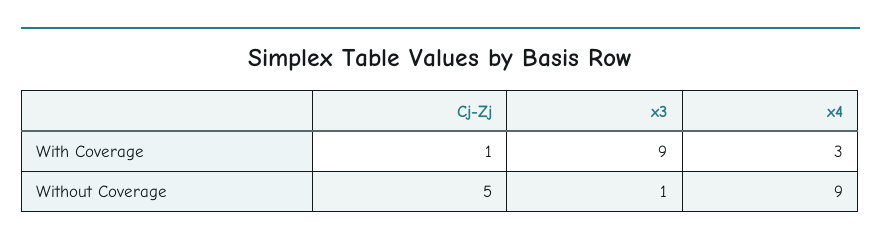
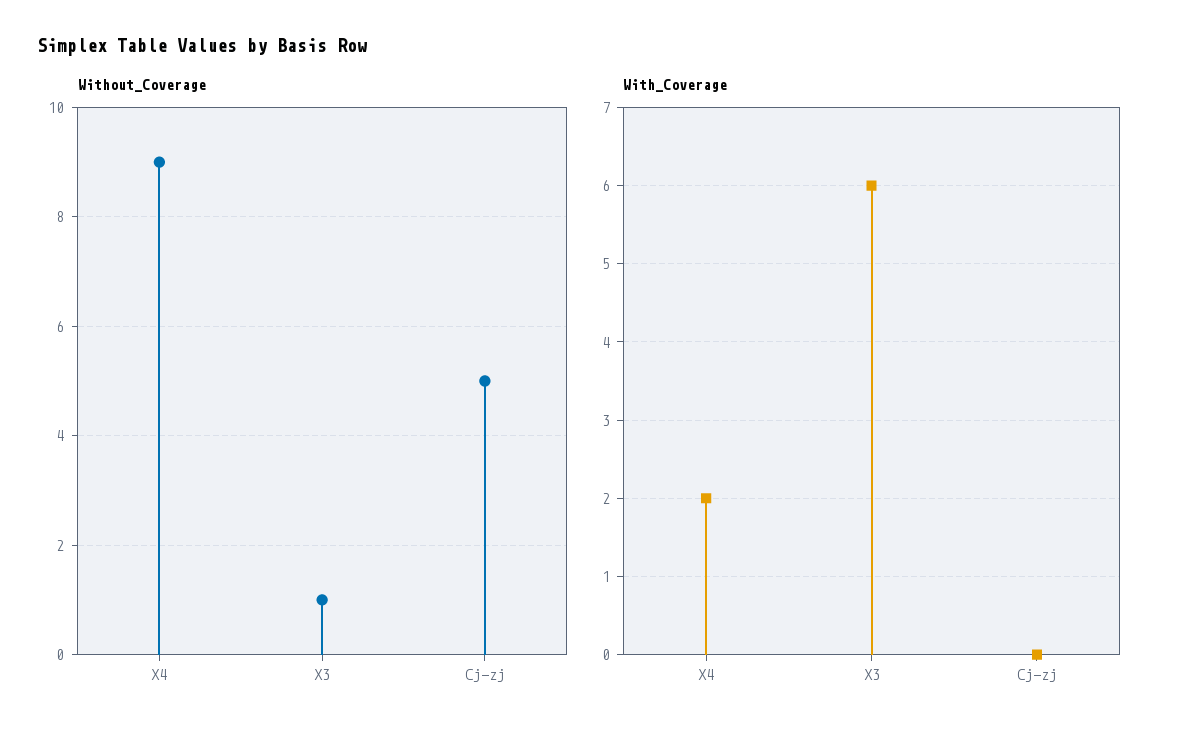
With Coverage, Cj-Zj: 1 -> 0
With Coverage, x3: 9 -> 6
With Coverage, x4: 3 -> 2

